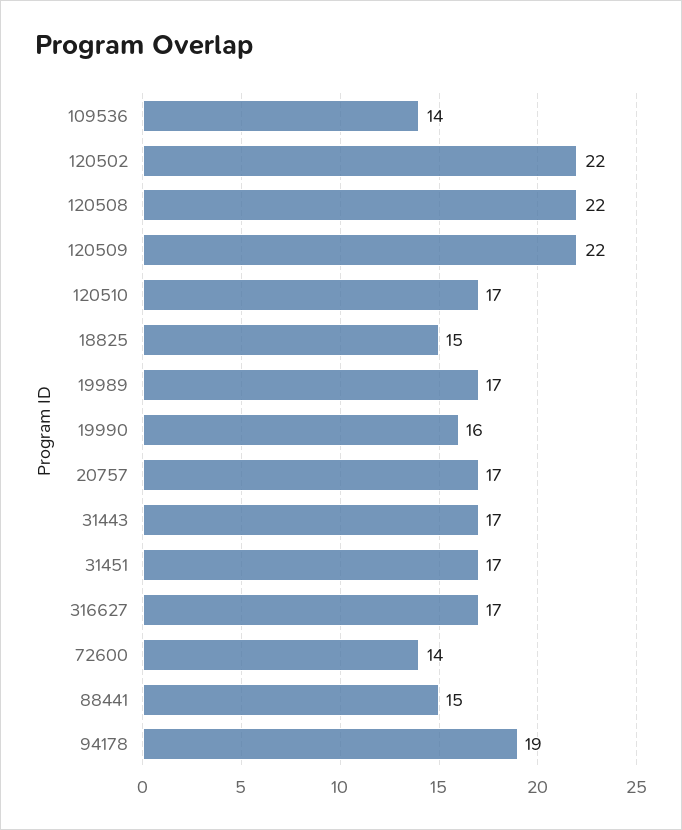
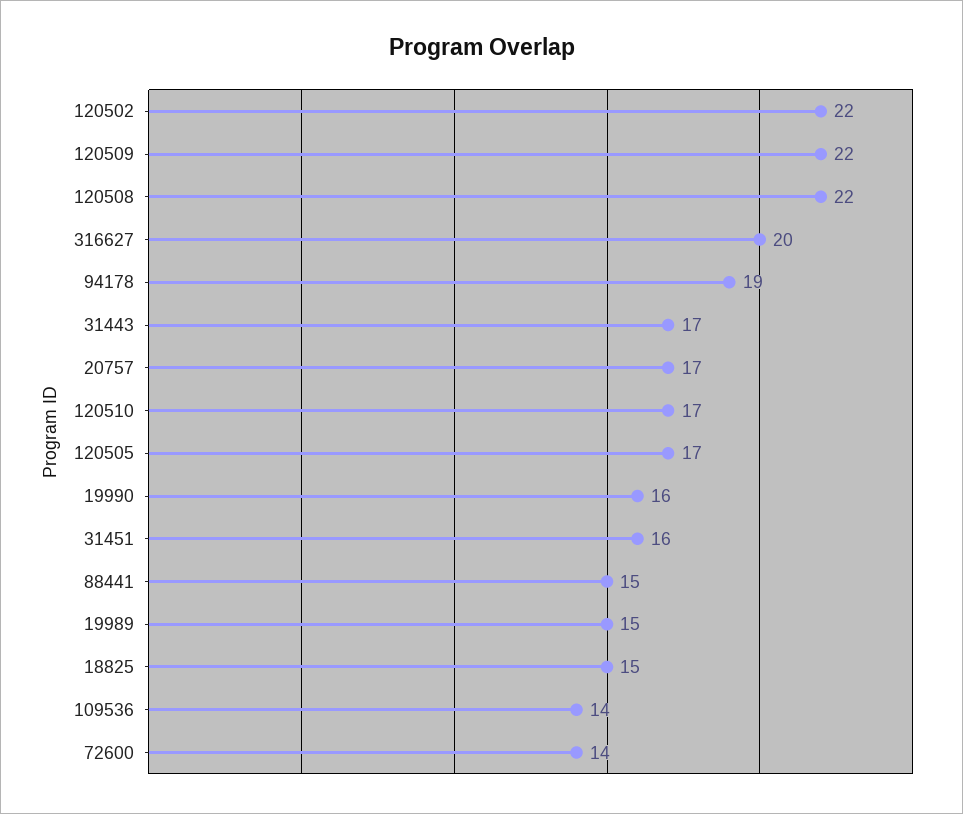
19989: 17 -> 15
31451: 17 -> 16
316627: 17 -> 20
120505: none -> 17

